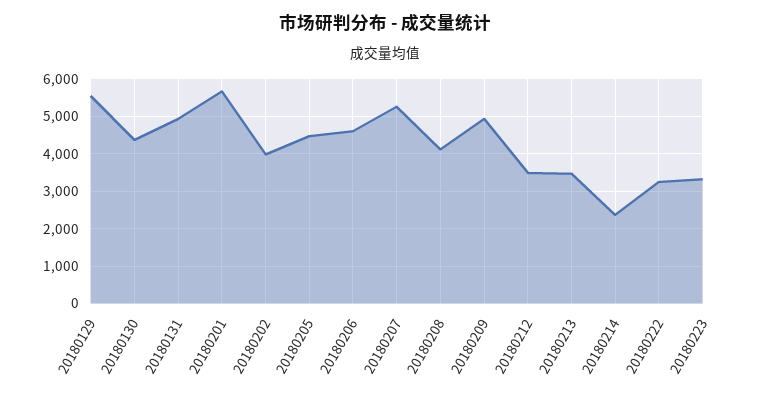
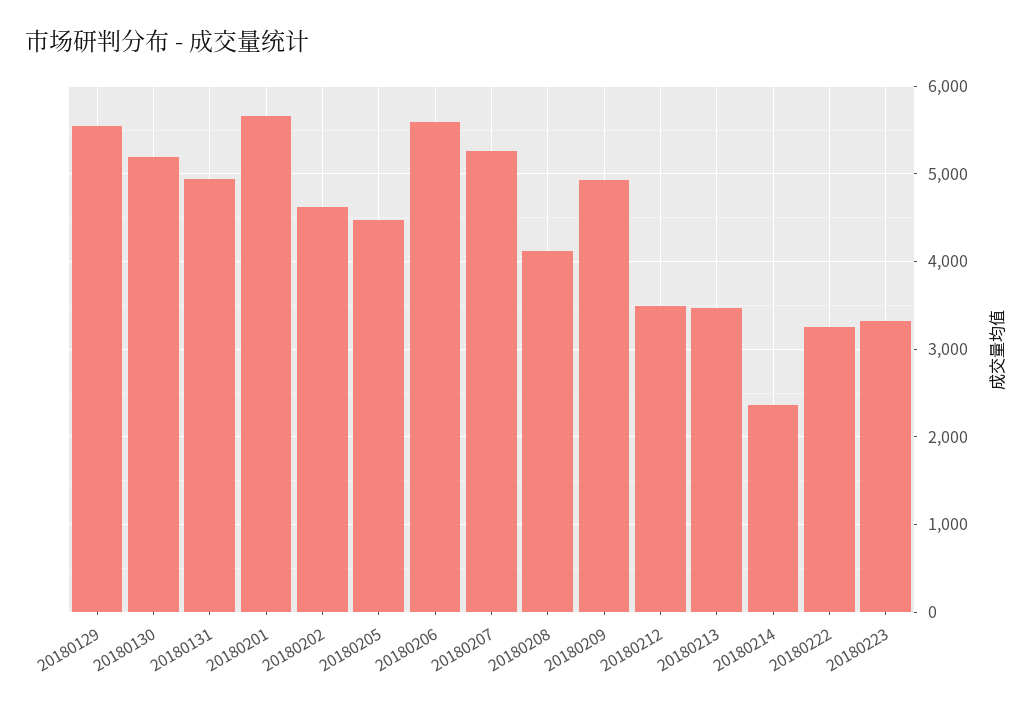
20180130: 4400 -> 5200
20180202: 4000 -> 4600
20180206: 4600 -> 5600

